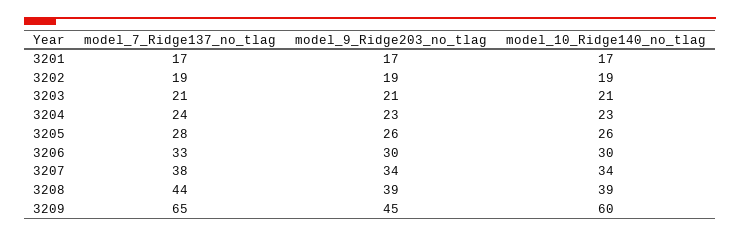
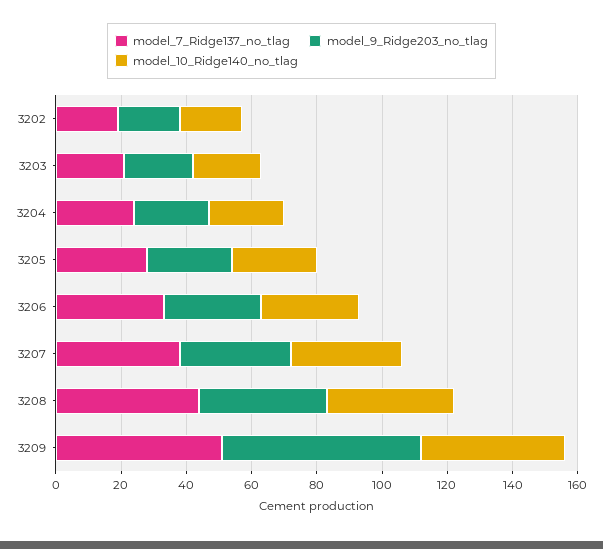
model_7_Ridge137_no_tlag, 3201: 17 -> none
model_9_Ridge203_no_tlag, 3201: 17 -> none
model_10_Ridge140_no_tlag, 3201: 17 -> none
model_7_Ridge137_no_tlag, 3209: 65 -> 50
model_9_Ridge203_no_tlag, 3209: 45 -> 60
model_10_Ridge140_no_tlag, 3209: 60 -> 45

